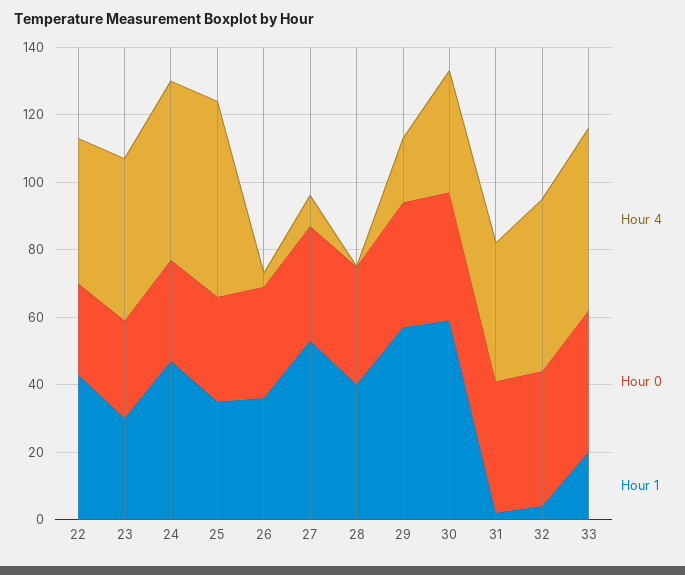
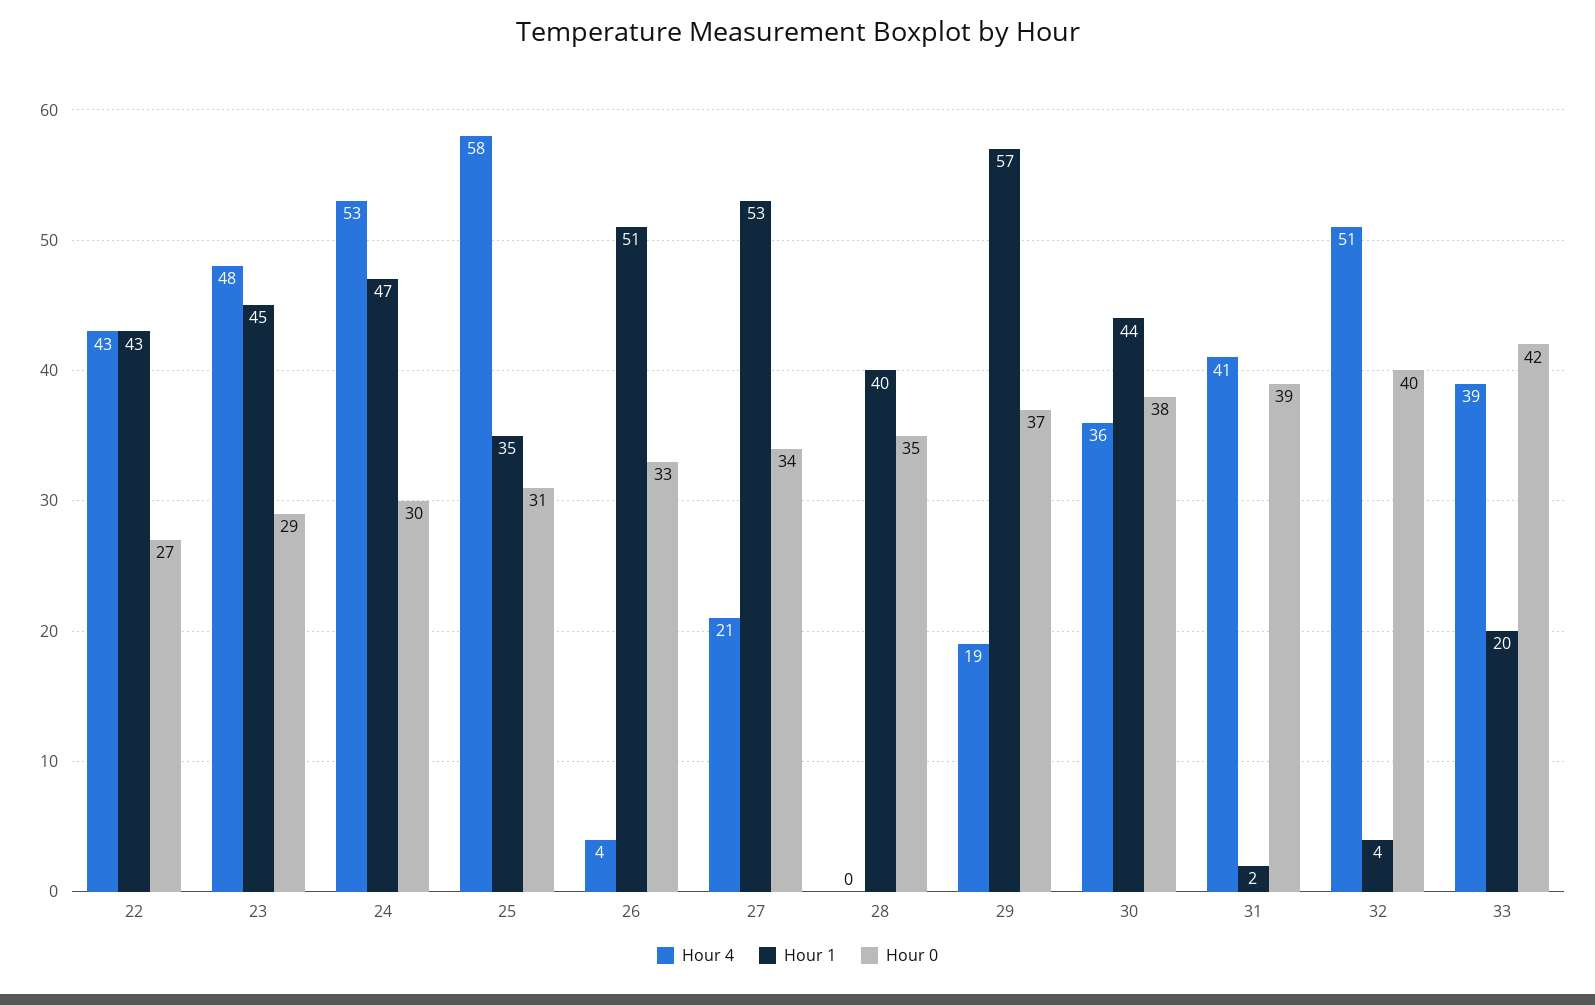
Hour 1, 23: 30 -> 45
Hour 1, 26: 35 -> 51
Hour 4, 27: 10 -> 21
Hour 1, 30: 60 -> 44
Hour 4, 33: 55 -> 39

